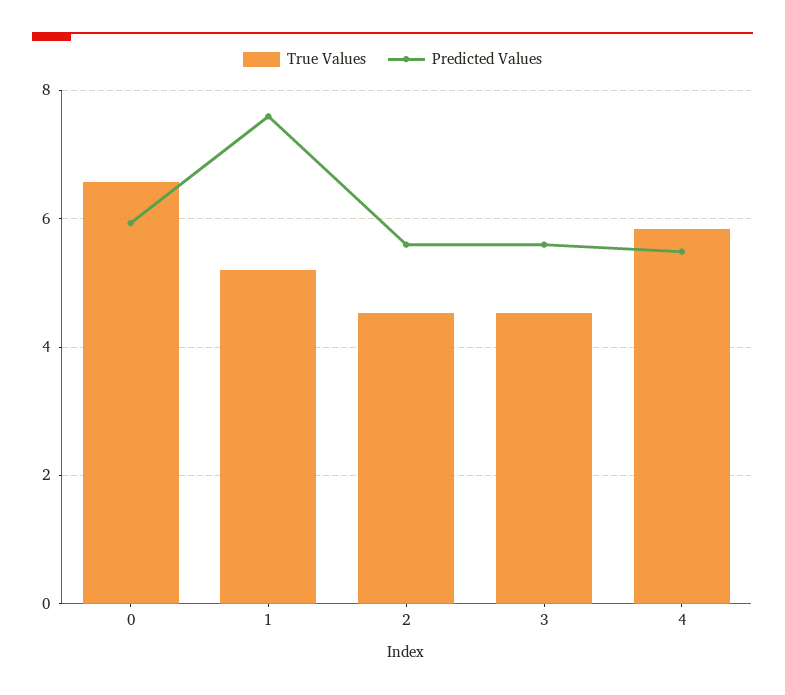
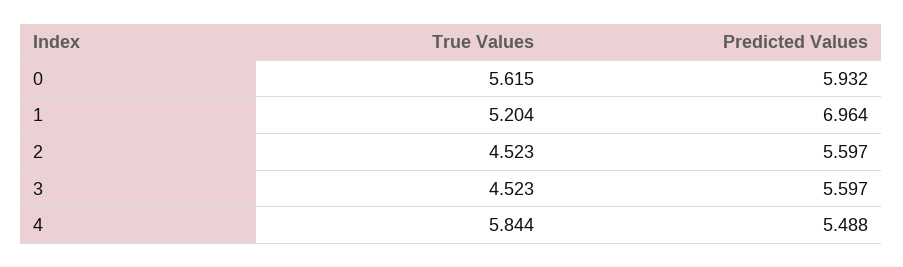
True Values, 0: 6.6 -> 5.615
Predicted Values, 1: 7.6 -> 6.964

